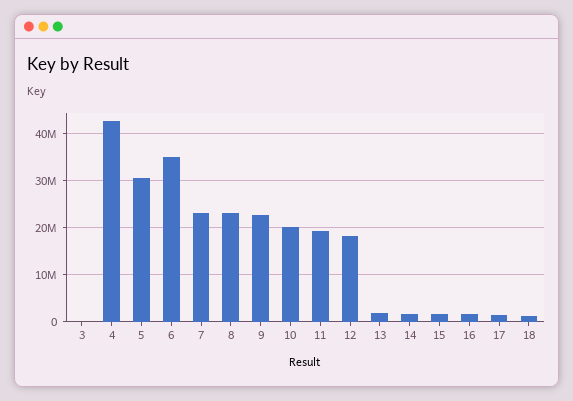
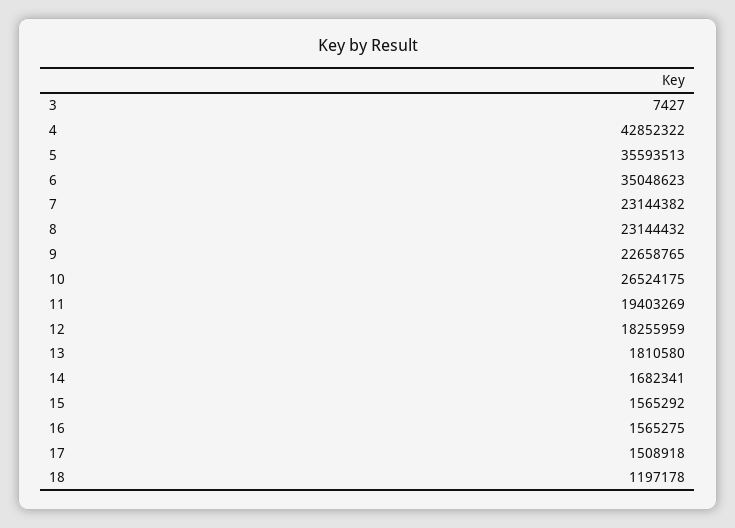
5: 30000000 -> 35593513
10: 20000000 -> 26524175

